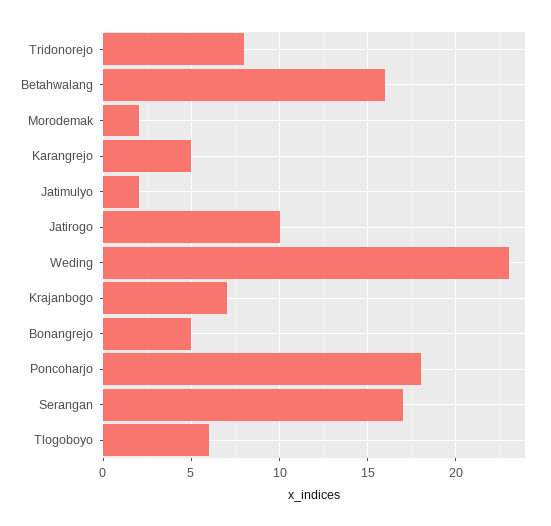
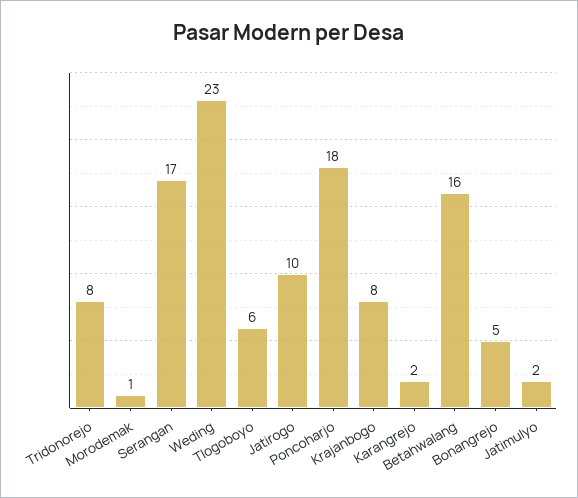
Morodemak: 2 -> 1
Karangrejo: 5 -> 2
Krajanbogo: 7 -> 8

